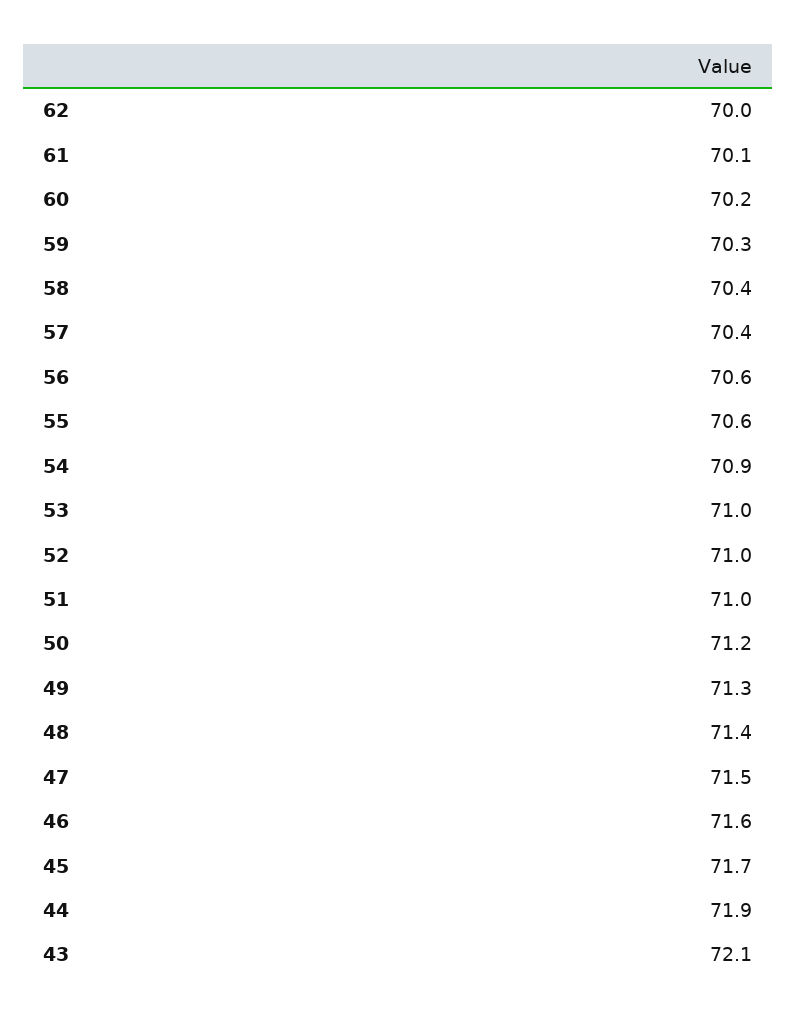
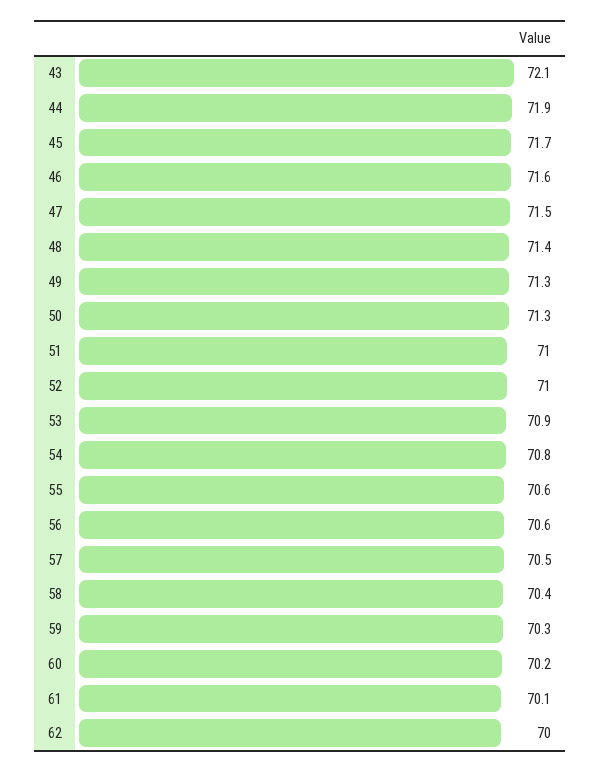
57: 70.4 -> 70.5
54: 70.9 -> 70.8
53: 71 -> 70.9
50: 71.2 -> 71.3

